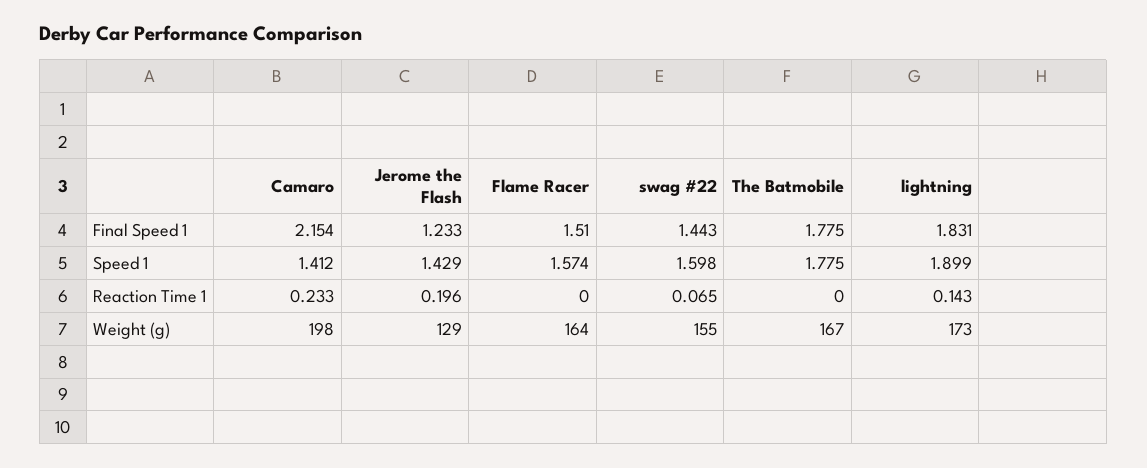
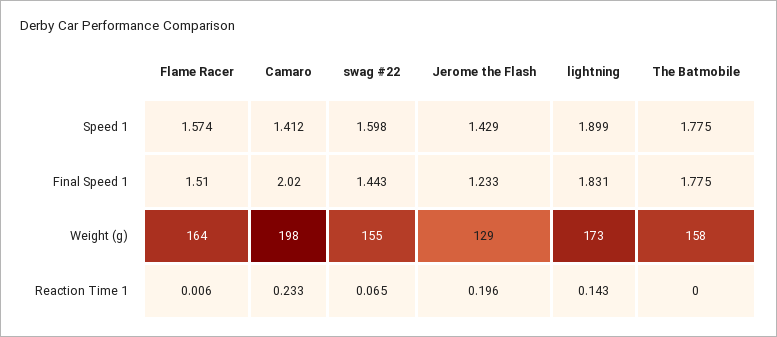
Camaro, Final Speed 1: 2.154 -> 2.02
Flame Racer, Reaction Time 1: 0 -> 0.006
The Batmobile, Weight (g): 167 -> 158

